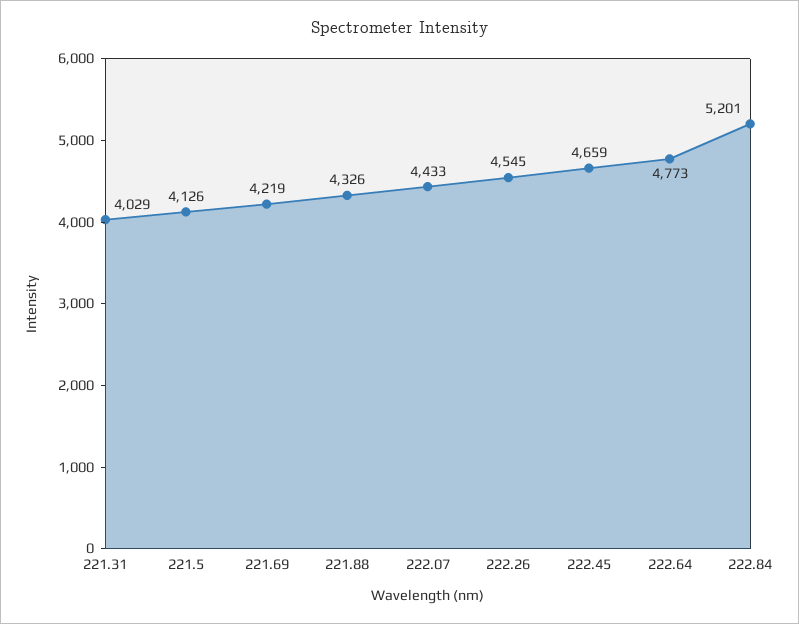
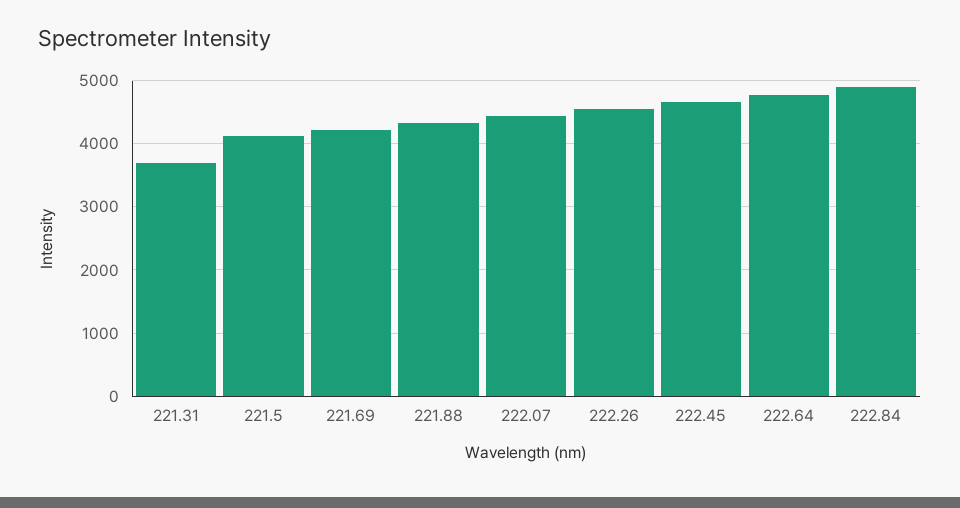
221.31: 4029 -> 3700
222.84: 5201 -> 4900

